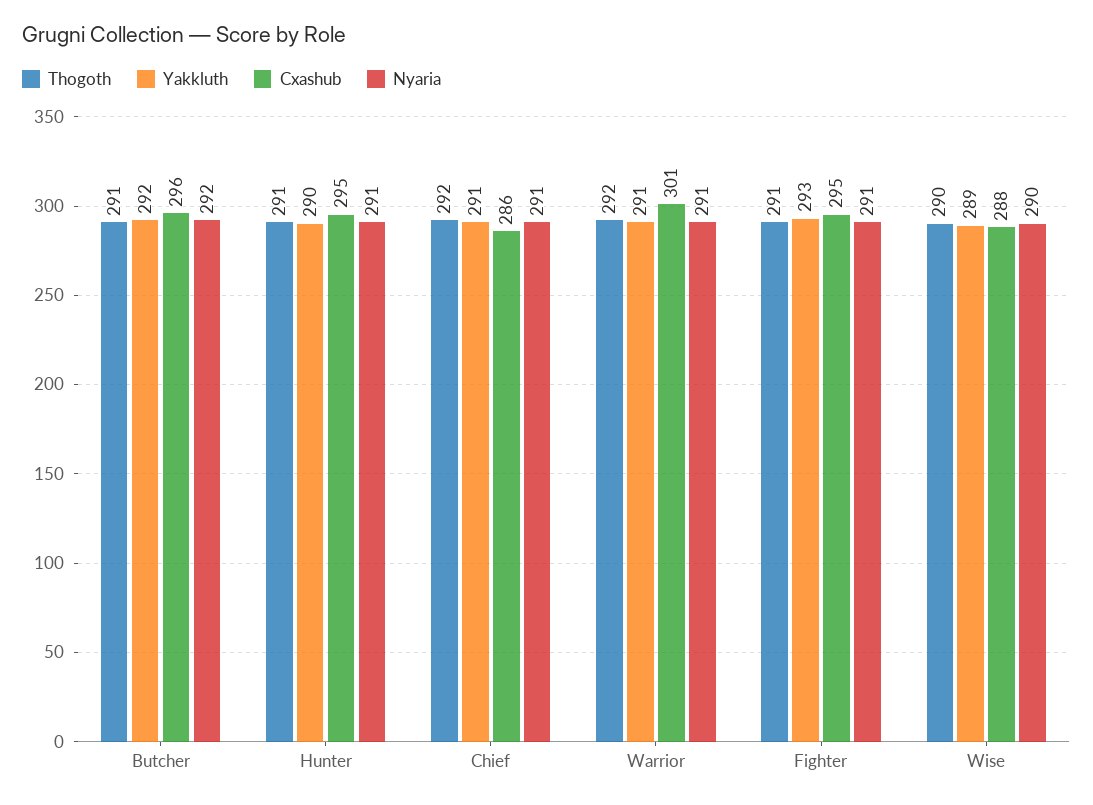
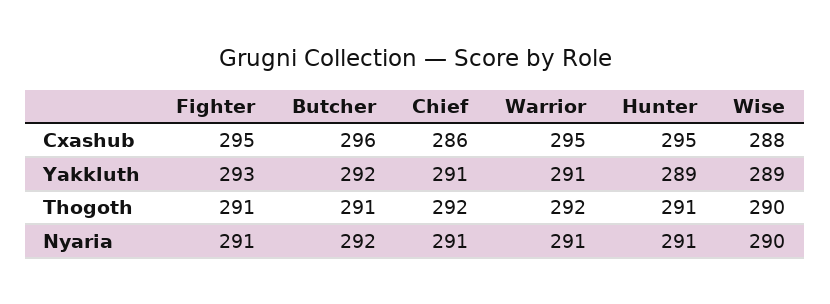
Yakkluth, Hunter: 290 -> 289
Cxashub, Warrior: 301 -> 295

